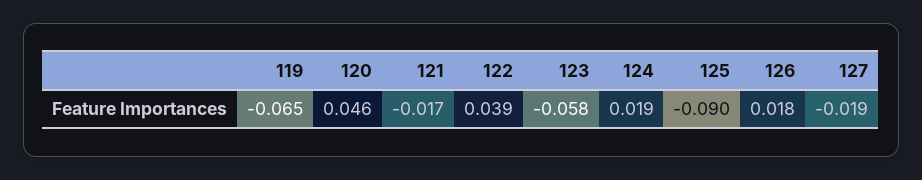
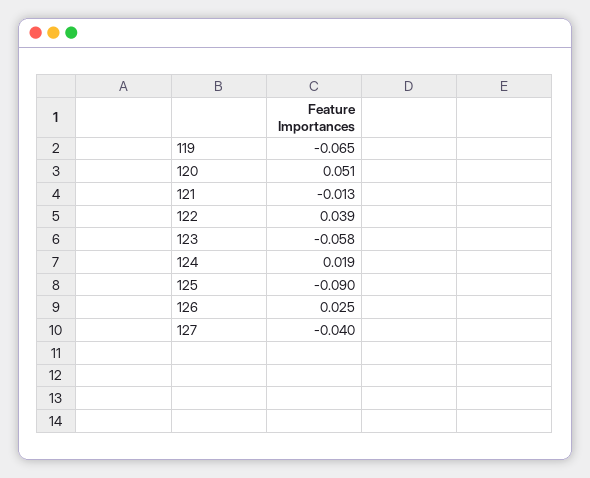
120: 0.046 -> 0.051
121: -0.017 -> -0.013
126: 0.018 -> 0.025
127: -0.019 -> -0.04

